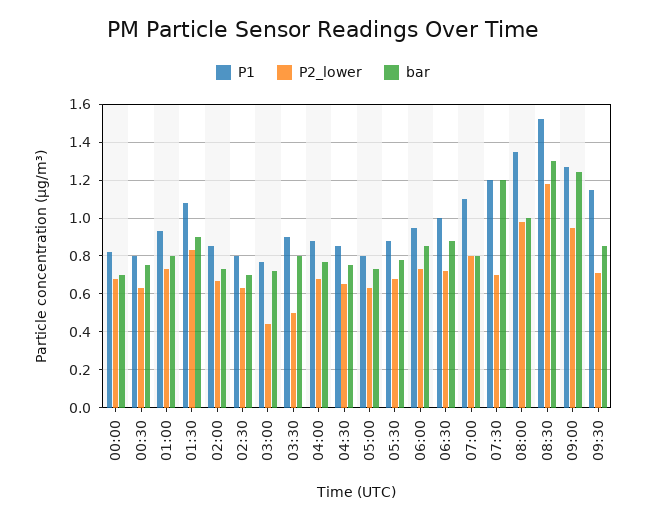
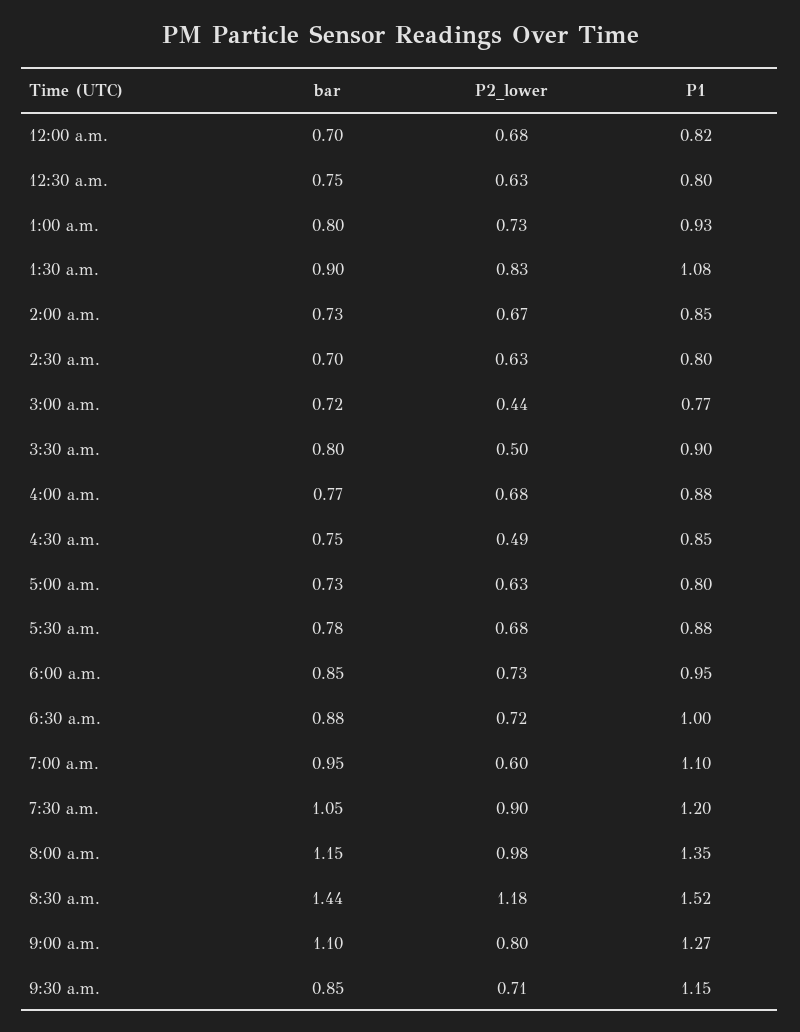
P2_lower, 04:30: 0.65 -> 0.49
P2_lower, 07:00: 0.8 -> 0.6
bar, 07:00: 0.8 -> 0.95
P2_lower, 07:30: 0.7 -> 0.9
bar, 07:30: 1.2 -> 1.05
bar, 08:00: 1 -> 1.15
bar, 08:30: 1.3 -> 1.44
P2_lower, 09:00: 0.95 -> 0.8
bar, 09:00: 1.25 -> 1.1

